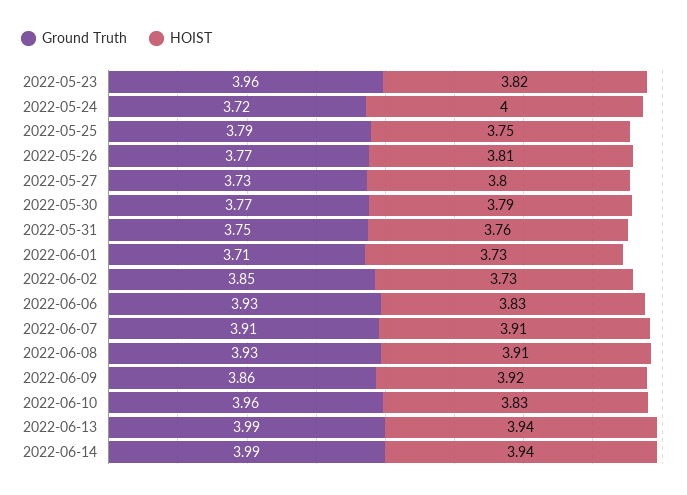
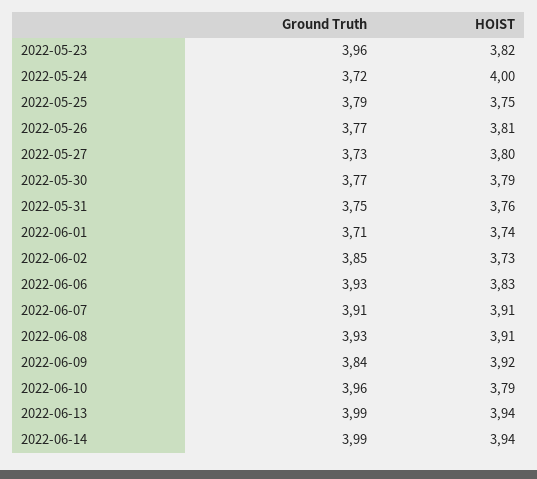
HOIST, 2022-06-01: 3.73 -> 3.74
Ground Truth, 2022-06-09: 3.86 -> 3.84
HOIST, 2022-06-10: 3.83 -> 3.79

